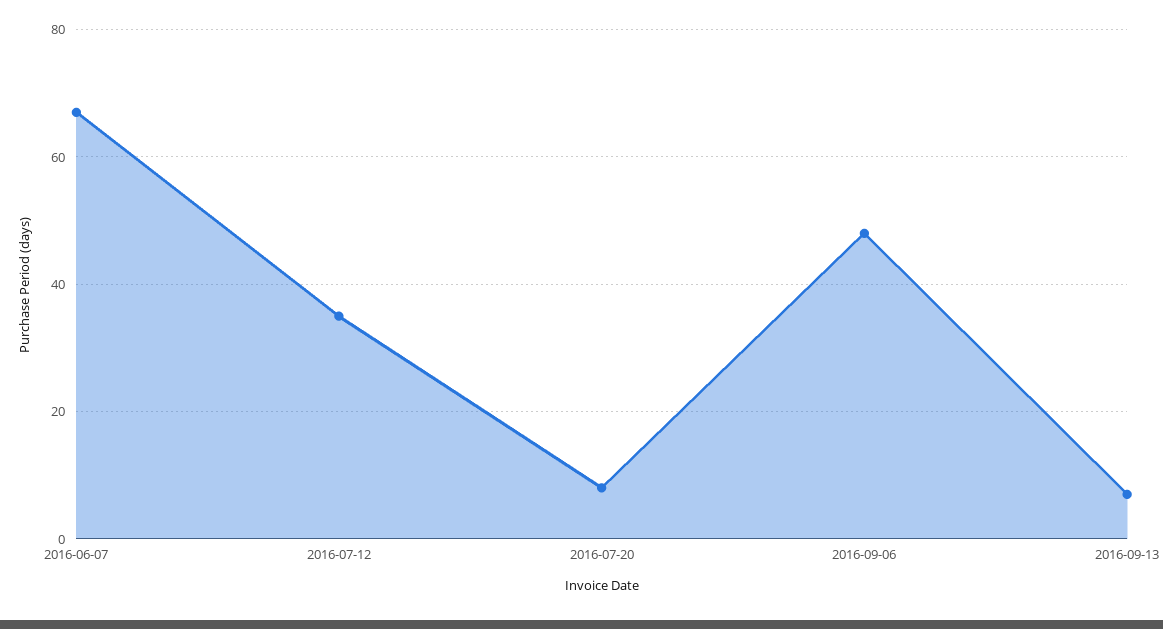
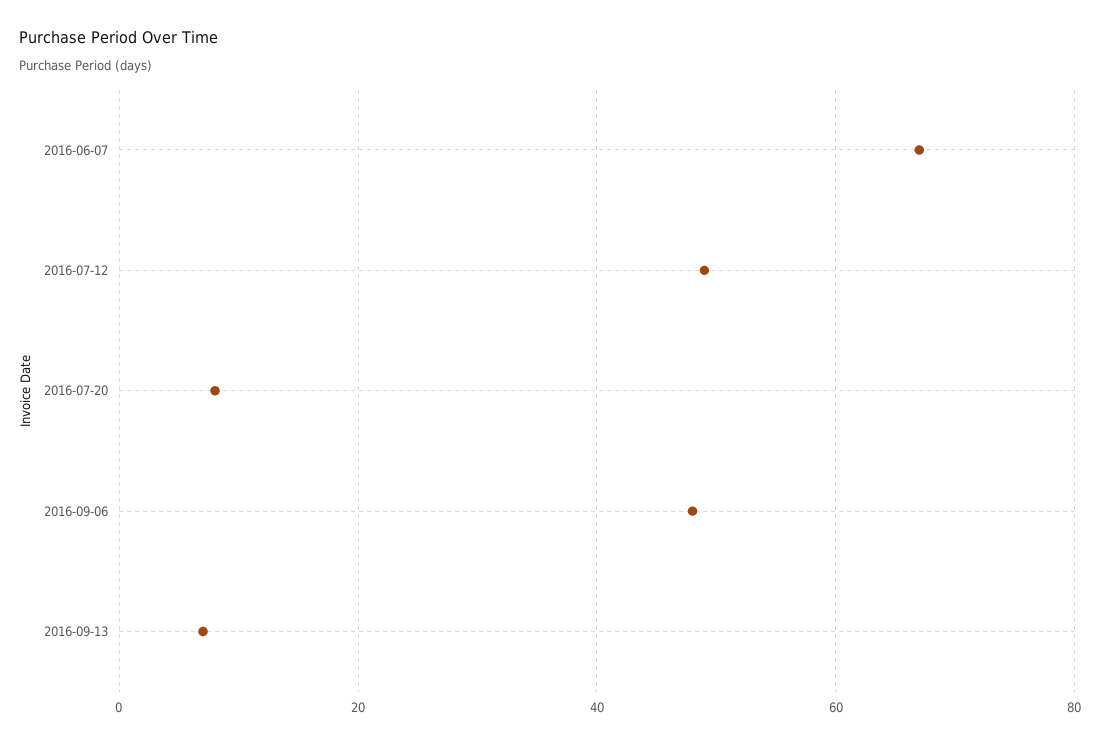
2016-07-12: 35 -> 50

